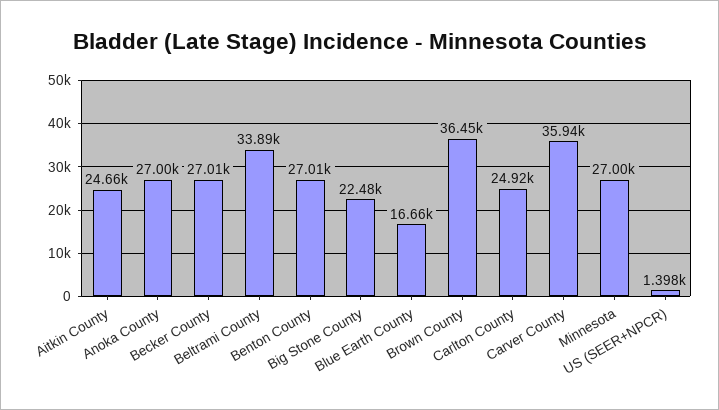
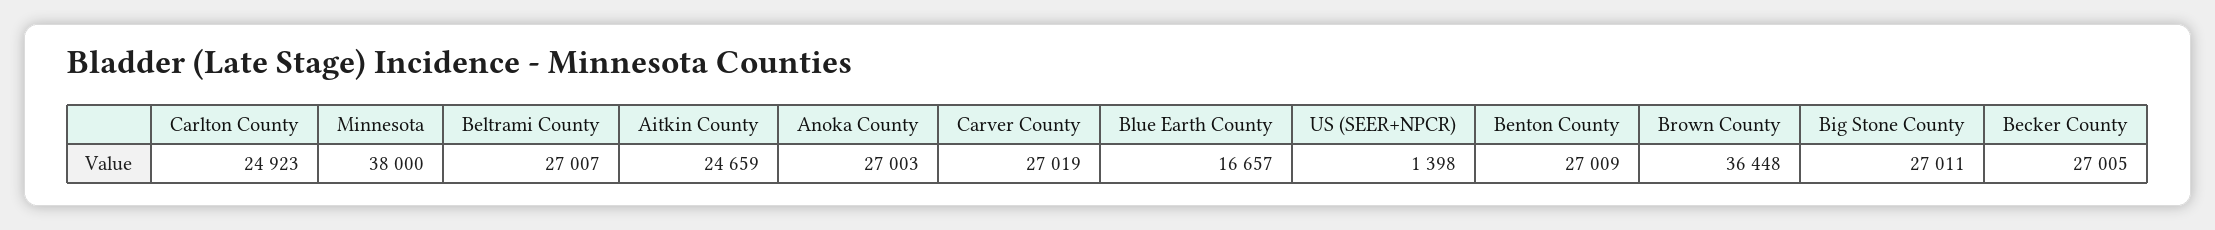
Beltrami County: 33890 -> 27007
Big Stone County: 22480 -> 27011
Carver County: 35940 -> 27019
Minnesota: 27000 -> 38000

